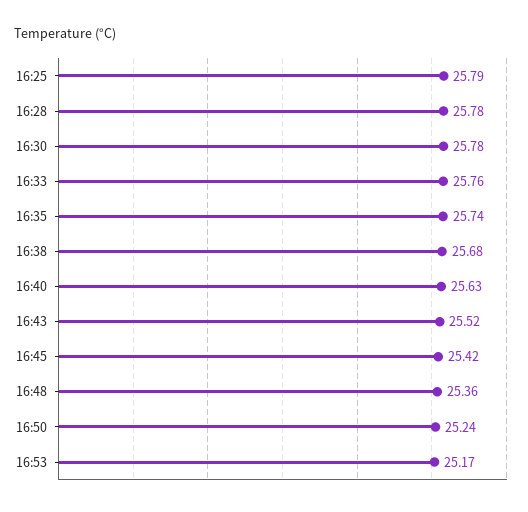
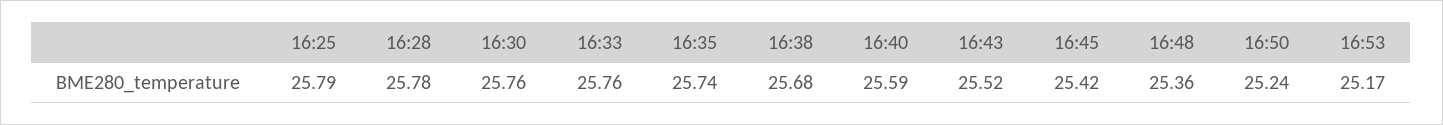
16:30: 25.78 -> 25.76
16:40: 25.63 -> 25.59

